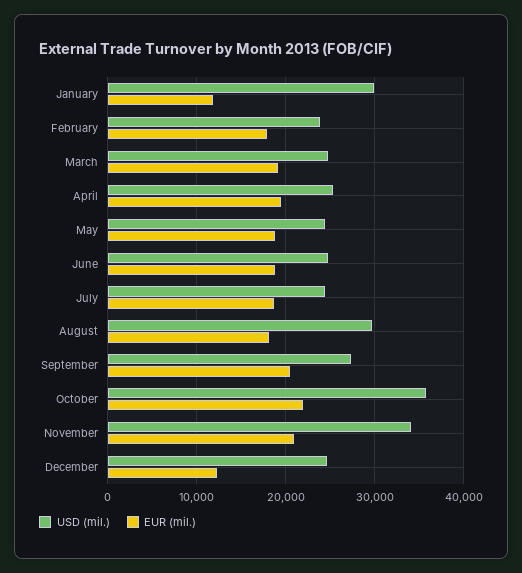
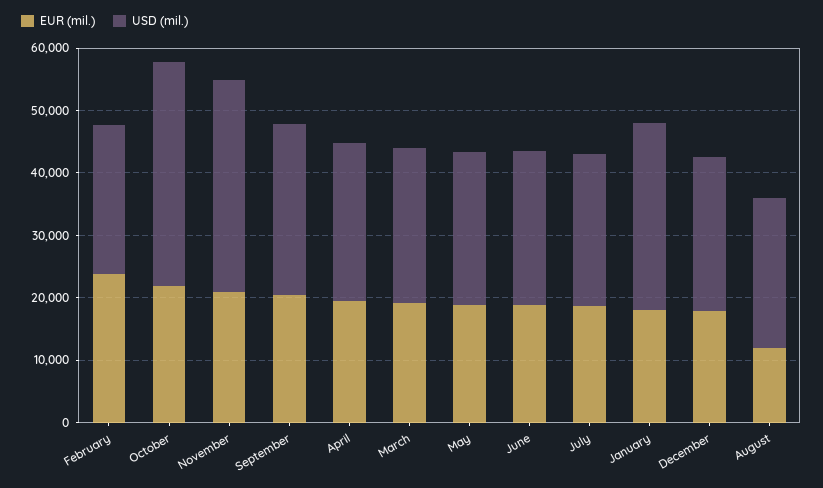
EUR (mil.), January: 12000 -> 18000
EUR (mil.), February: 18000 -> 24000
USD (mil.), August: 30000 -> 24000
EUR (mil.), August: 18000 -> 12000
EUR (mil.), December: 12000 -> 18000

